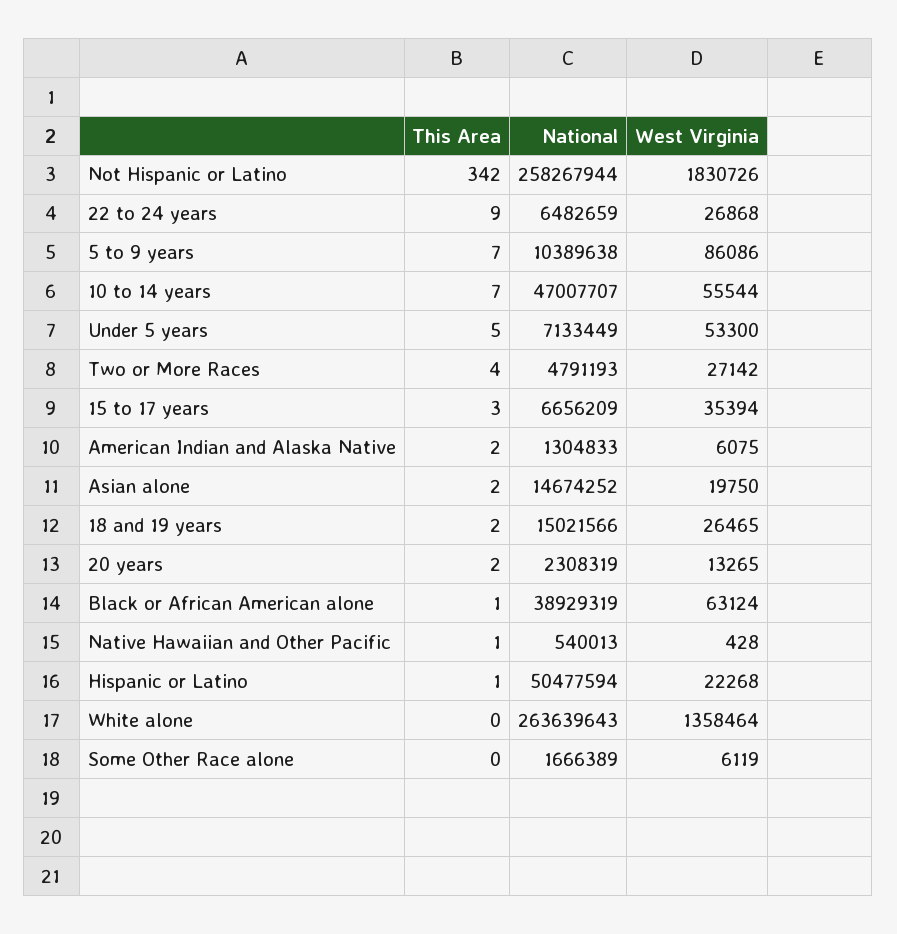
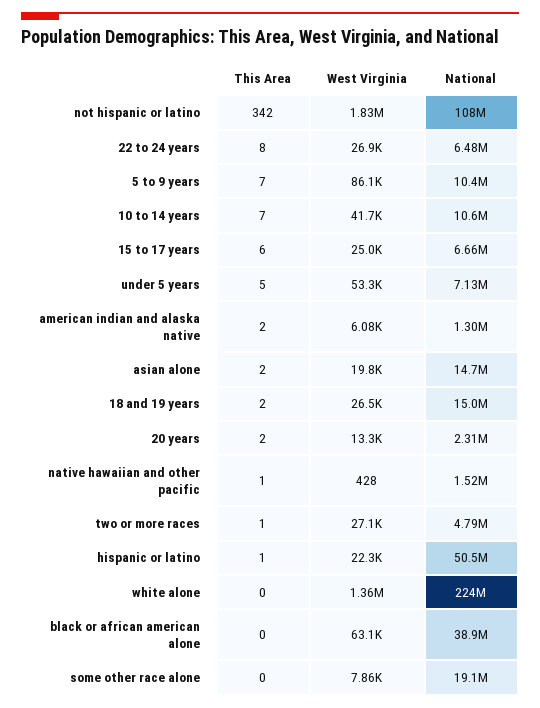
National, Not Hispanic or Latino: 258267944 -> 108000000
This Area, 22 to 24 years: 9 -> 8
National, 10 to 14 years: 47007707 -> 10600000
West Virginia, 10 to 14 years: 55544 -> 41700
This Area, Two or More Races: 4 -> 1
This Area, 15 to 17 years: 3 -> 6
West Virginia, 15 to 17 years: 35394 -> 25000
This Area, Black or African American alone: 1 -> 0
National, Native Hawaiian and Other Pacific: 540013 -> 1520000
National, White alone: 263639643 -> 224000000
National, Some Other Race alone: 1666389 -> 19100000
West Virginia, Some Other Race alone: 6119 -> 7860

